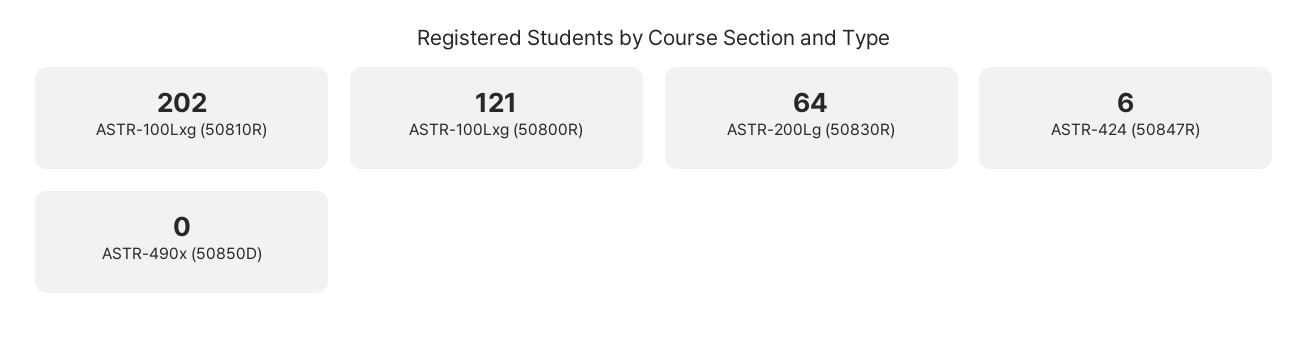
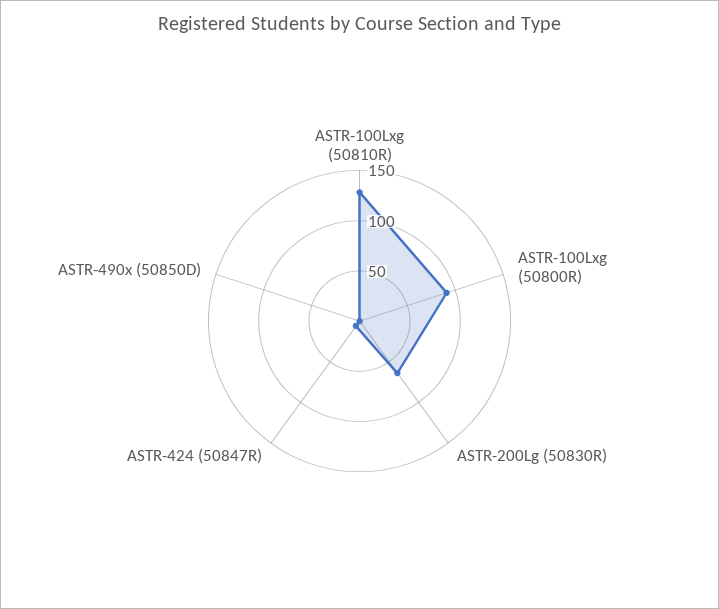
ASTR-100Lxg (50810R): 202 -> 130
ASTR-100Lxg (50800R): 121 -> 90

